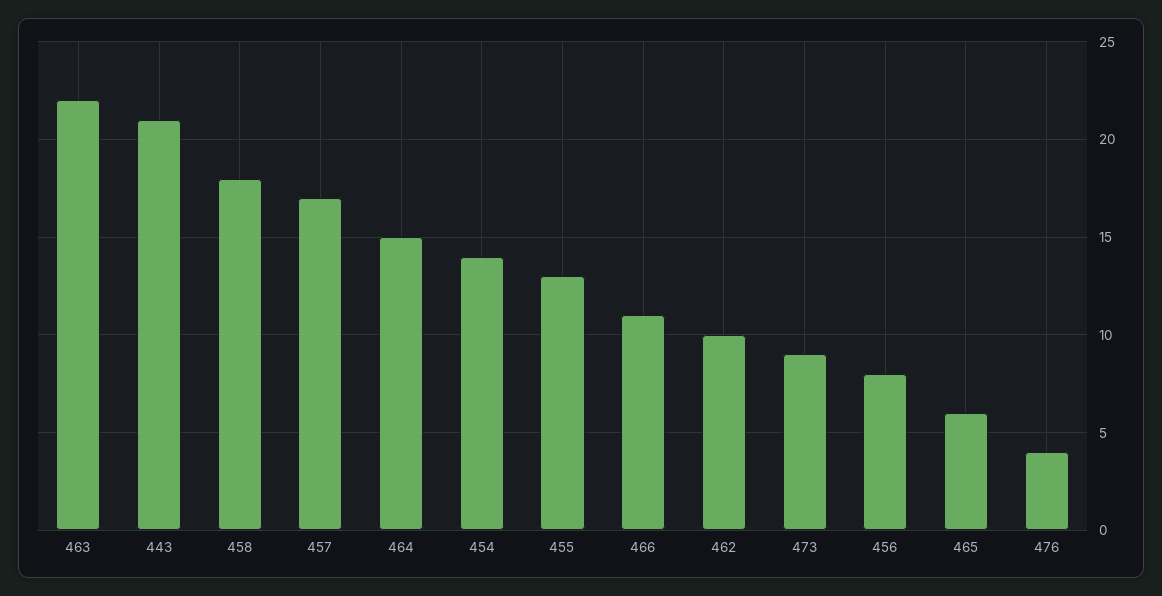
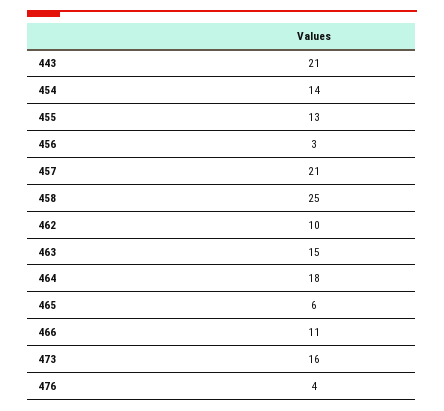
463: 22 -> 15
458: 18 -> 25
457: 17 -> 21
464: 15 -> 18
473: 9 -> 16
456: 8 -> 3

